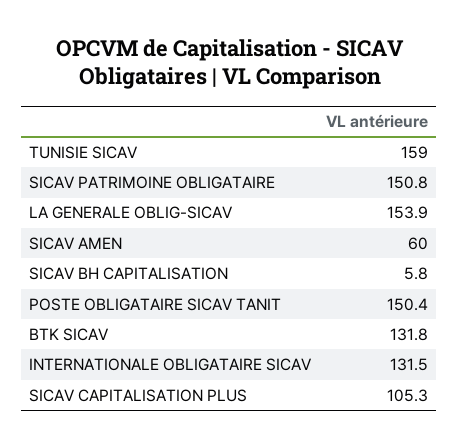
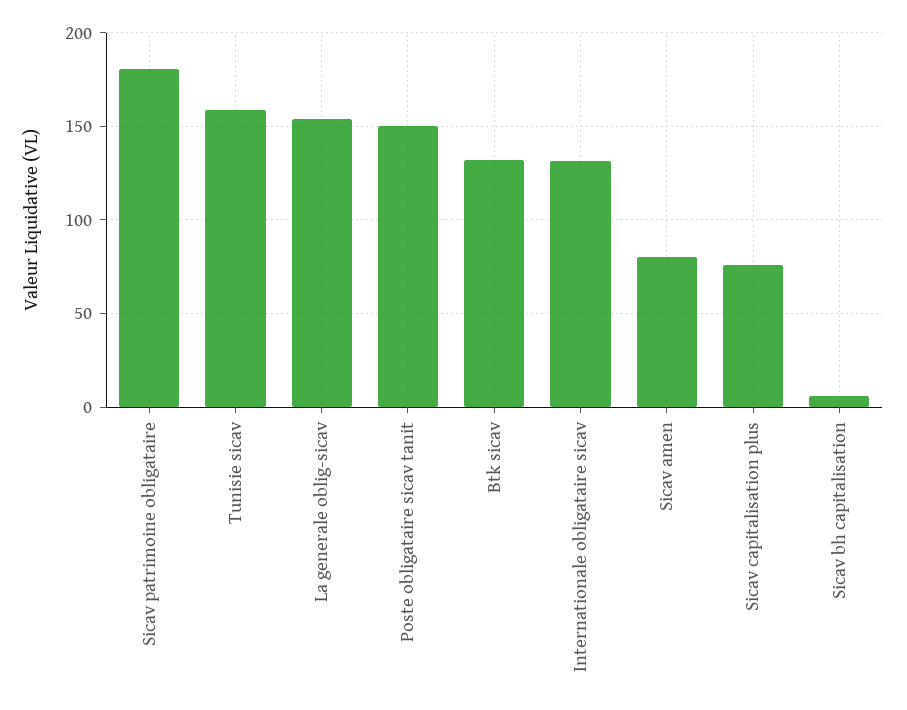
SICAV PATRIMOINE OBLIGATAIRE: 150.8 -> 180
SICAV AMEN: 60 -> 80
SICAV CAPITALISATION PLUS: 105.3 -> 75

